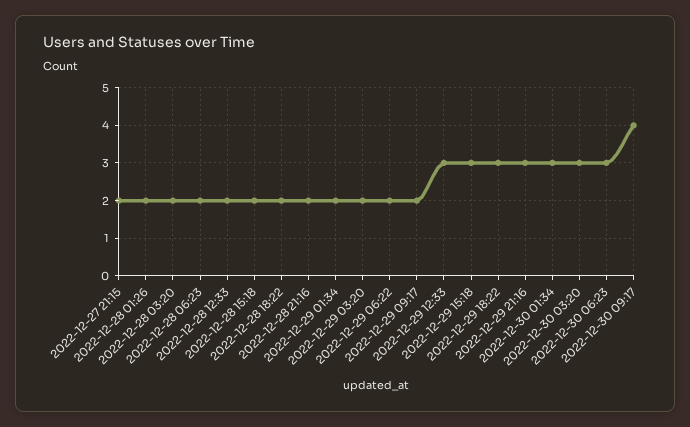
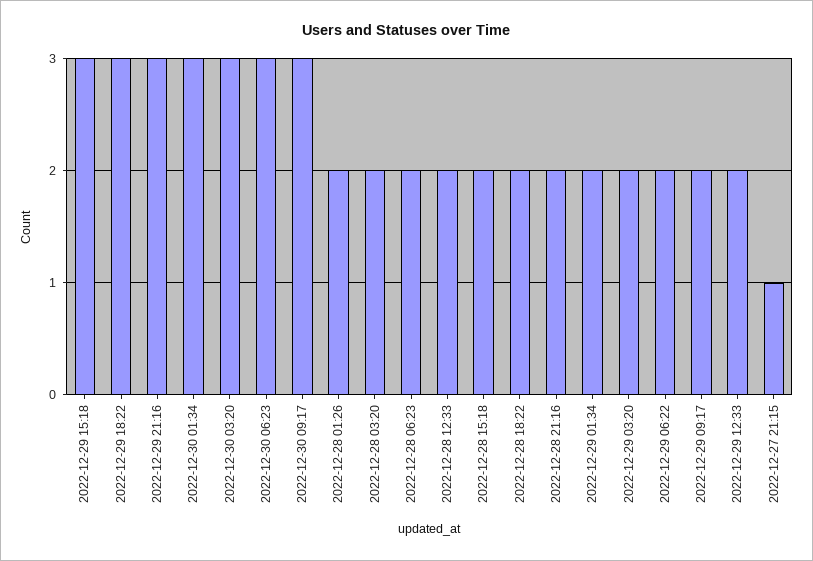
2022-12-27 21:15: 2 -> 1
2022-12-29 12:33: 3 -> 2
2022-12-30 09:17: 4 -> 3

